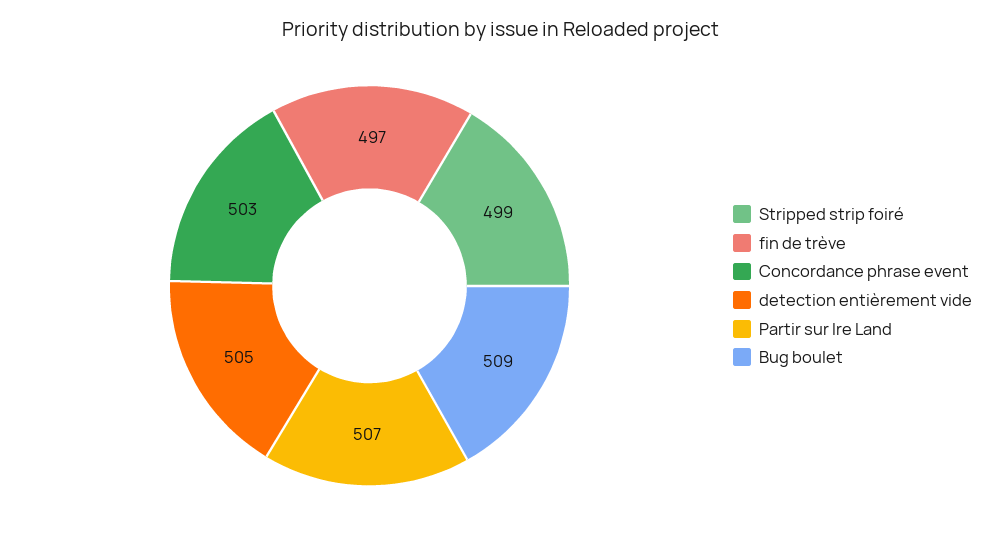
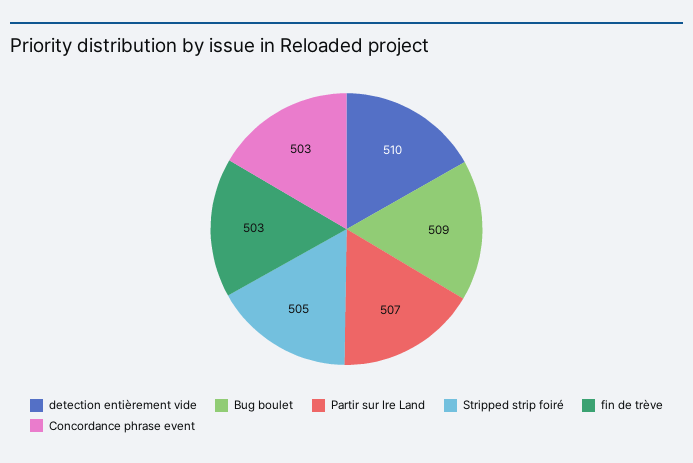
Stripped strip foiré: 499 -> 505
fin de trève: 497 -> 503
detection entièrement vide: 505 -> 510

